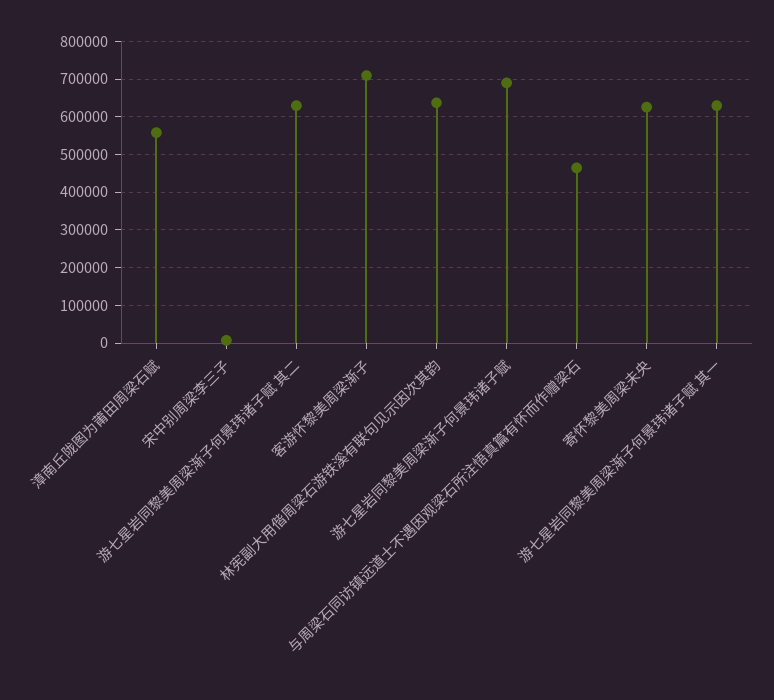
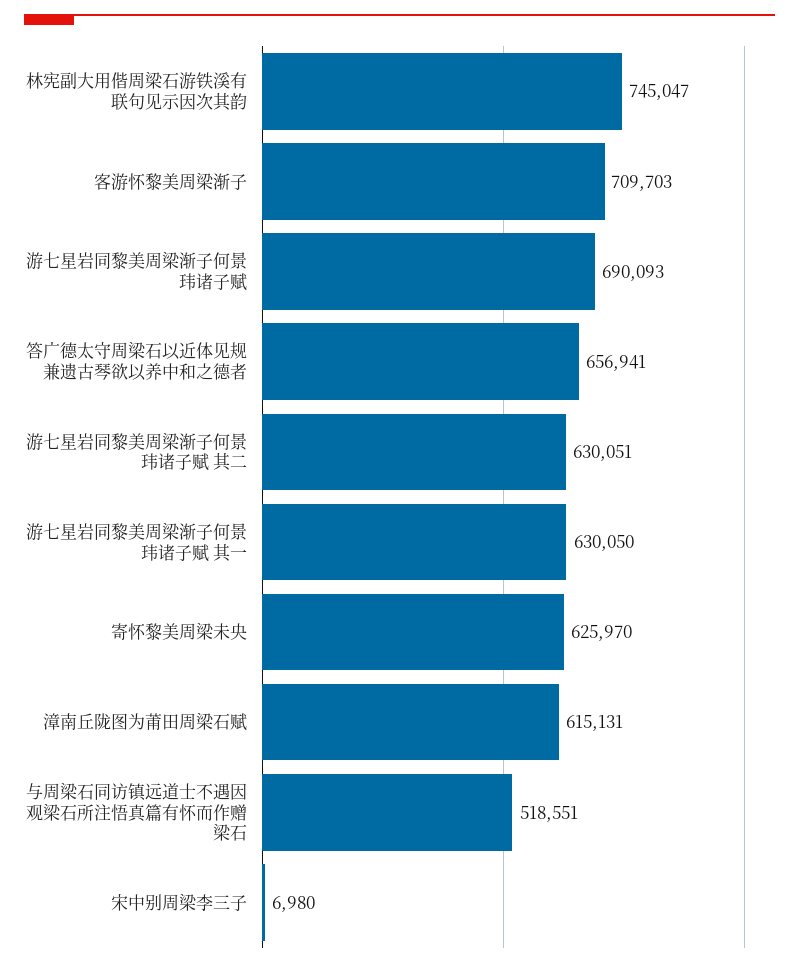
漳南丘陇图为莆田周梁石赋: 560000 -> 615131
林宪副大用偕周梁石游铁溪有联句见示因次其韵: 640000 -> 745047
与周梁石同访镇远道士不遇因观梁石所注悟真篇有怀而作赠梁石: 460000 -> 518551
答广德太守周梁石以近体见规兼遗古琴欲以养中和之德者: none -> 656941

